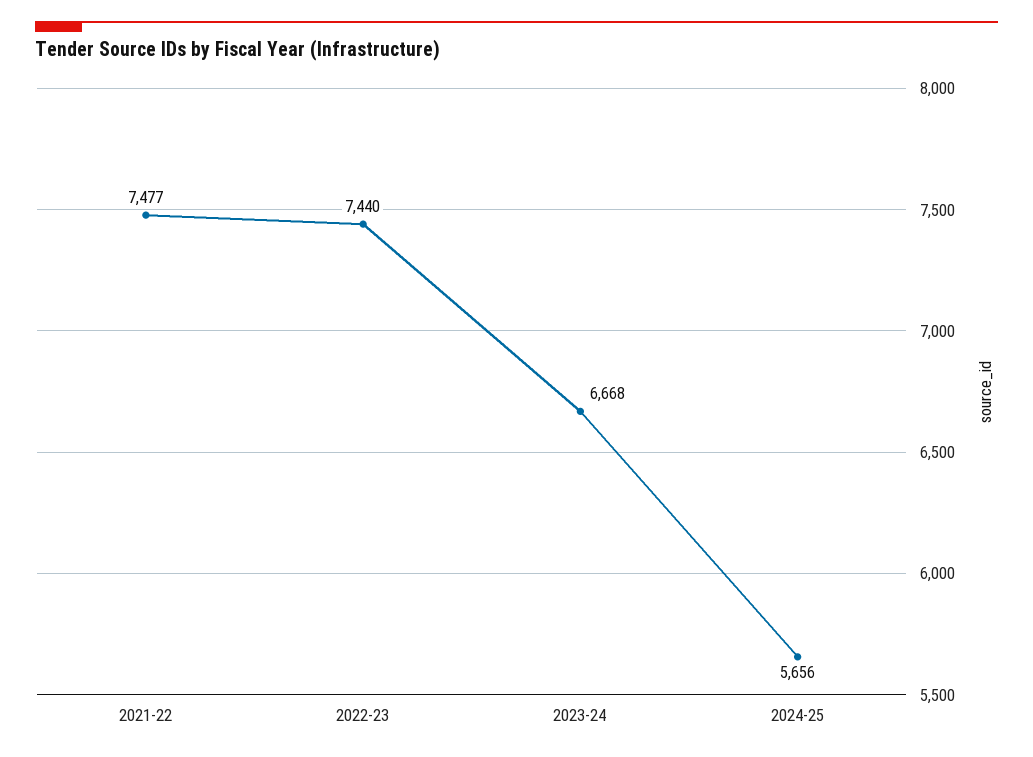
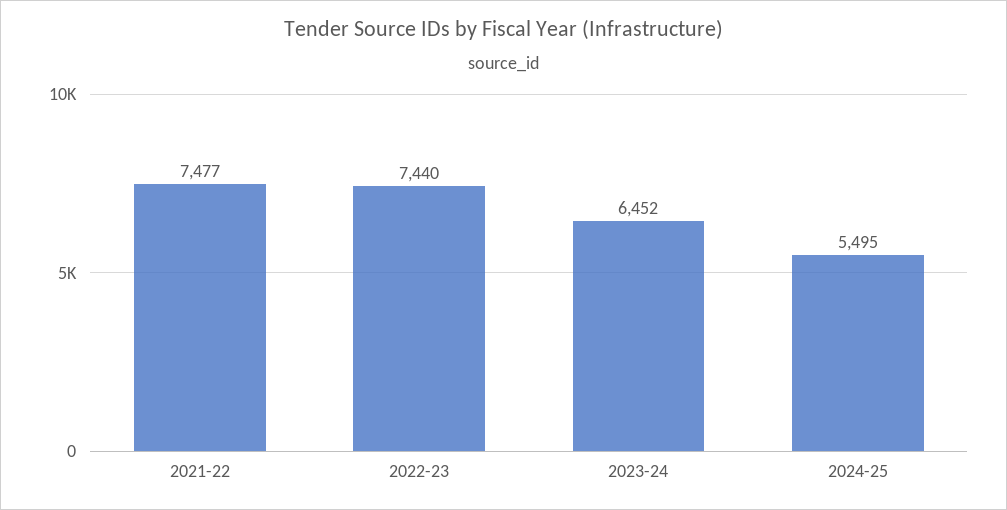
2023-24: 6668 -> 6452
2024-25: 5656 -> 5495

